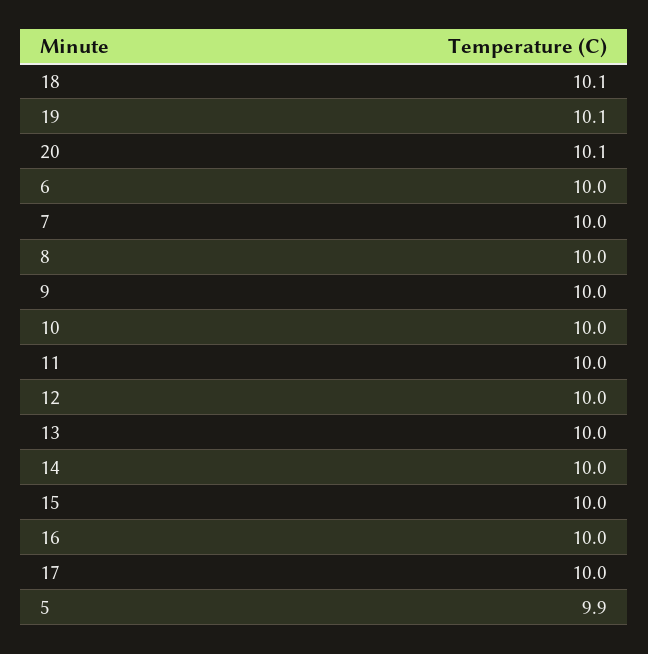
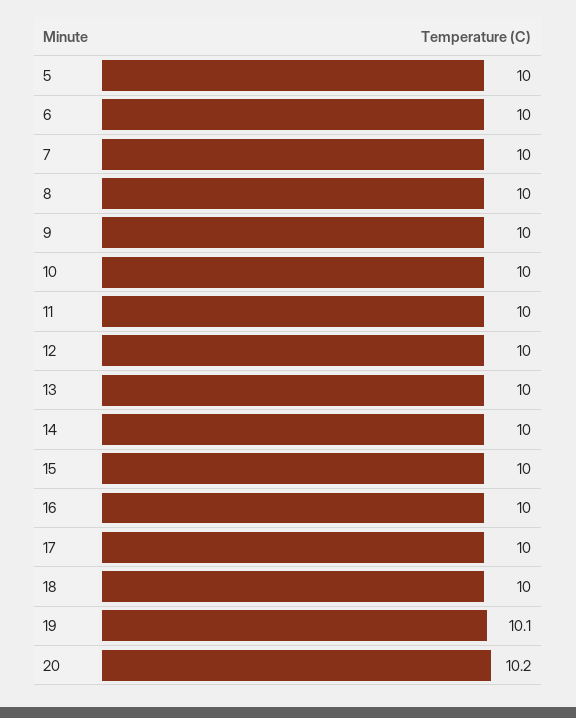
18: 10.1 -> 10
20: 10.1 -> 10.2
5: 9.9 -> 10

